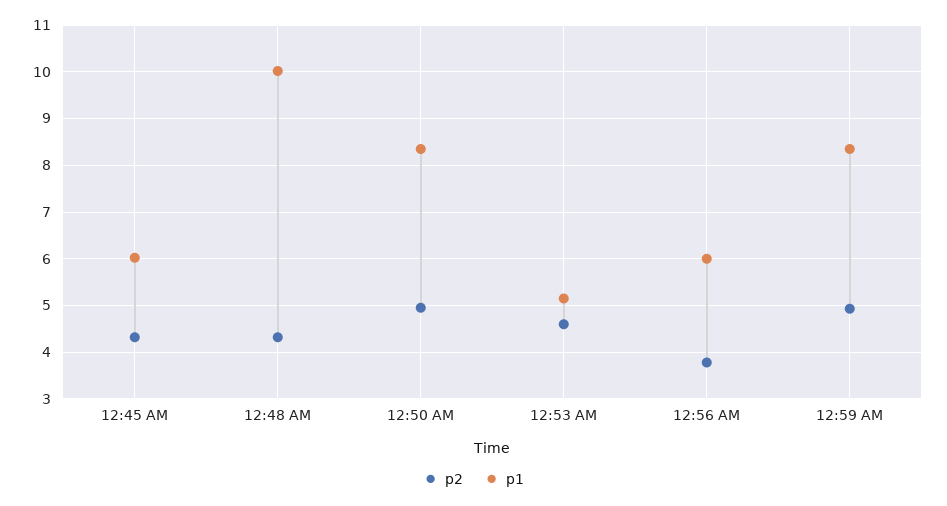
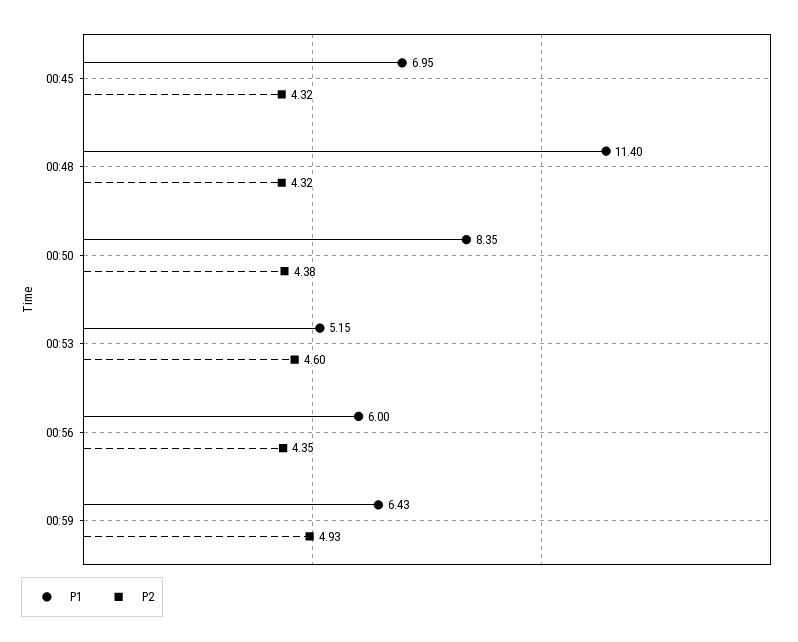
p1, 12:45 AM: 6 -> 6.95
p1, 12:48 AM: 10 -> 11.4
p2, 12:50 AM: 5 -> 4.38
p2, 12:56 AM: 3.8 -> 4.35
p1, 12:59 AM: 8.4 -> 6.43

